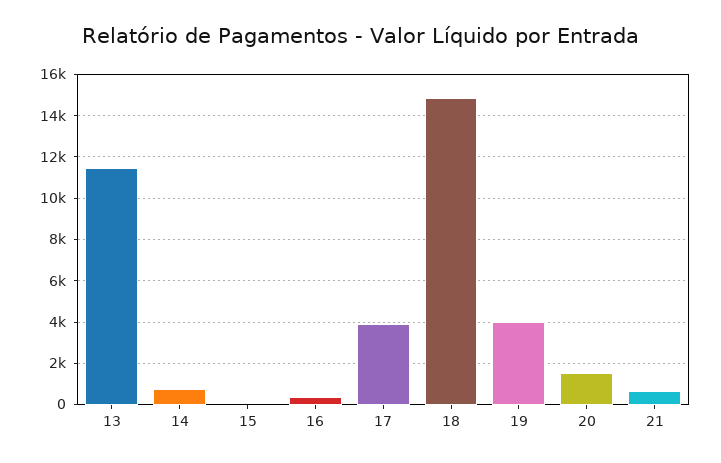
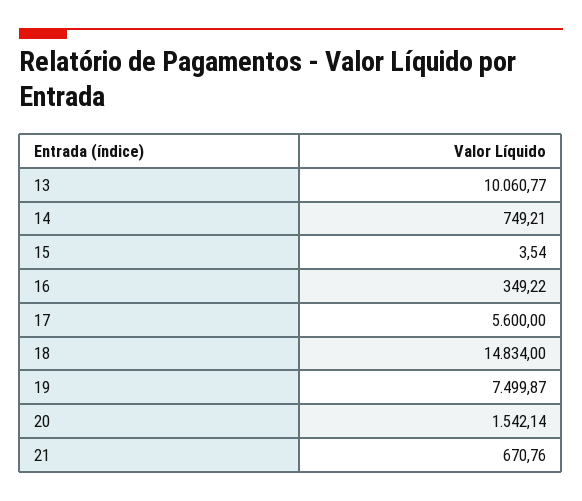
13: 11500 -> 10060.77
17: 4000 -> 5600
19: 4000 -> 7499.87

